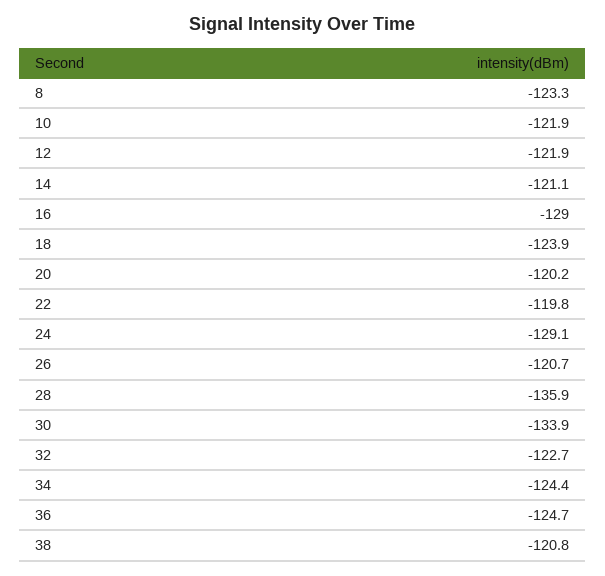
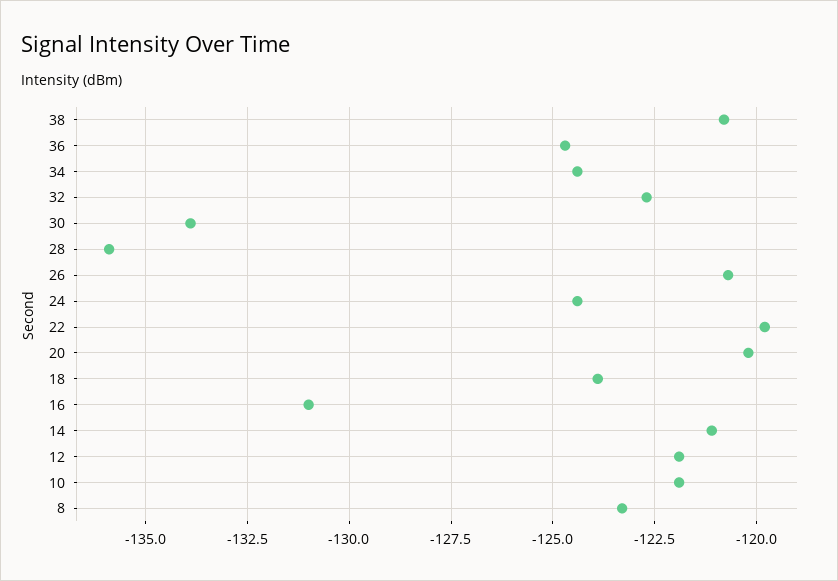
16: -129 -> -131
24: -129.1 -> -124.5

